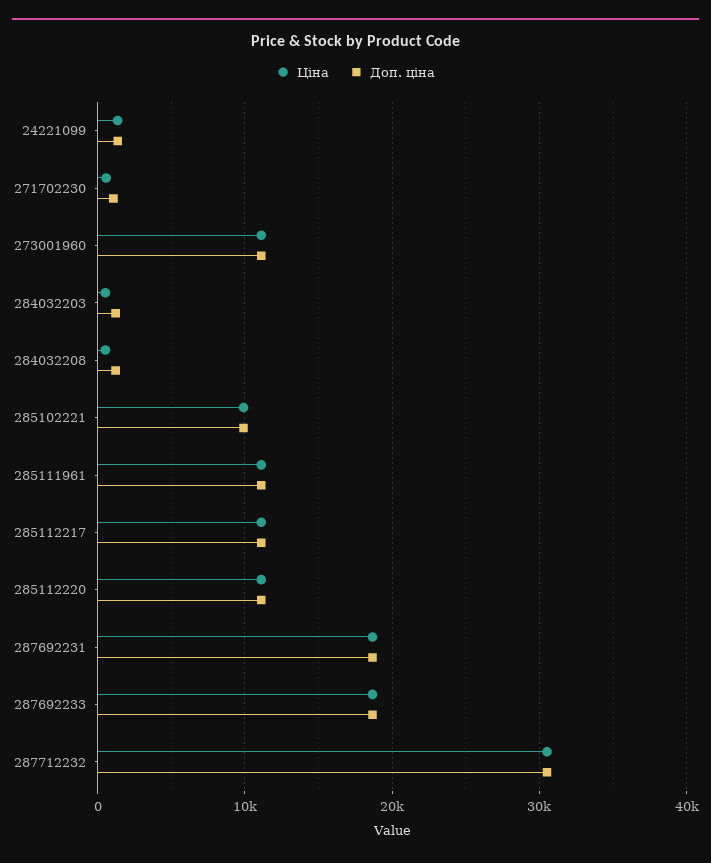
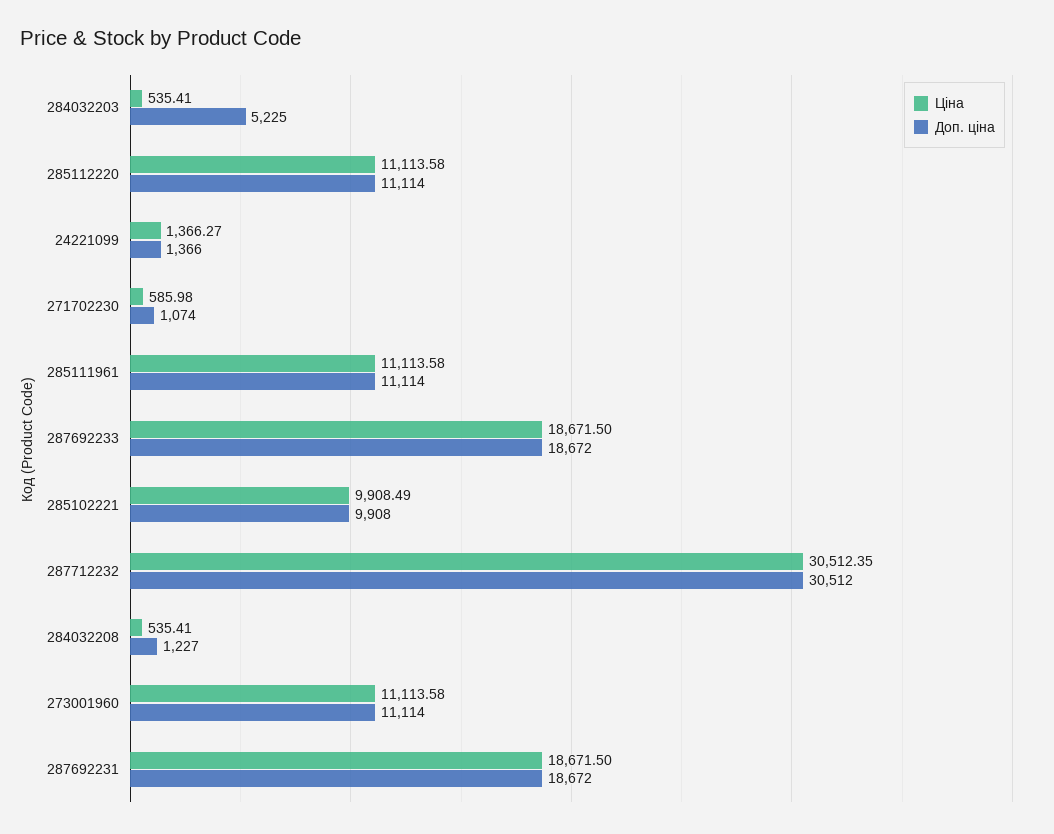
Доп. ціна, 284032203: 1000 -> 5225
Ціна, 285112217: 11000 -> none
Доп. ціна, 285112217: 11000 -> none

